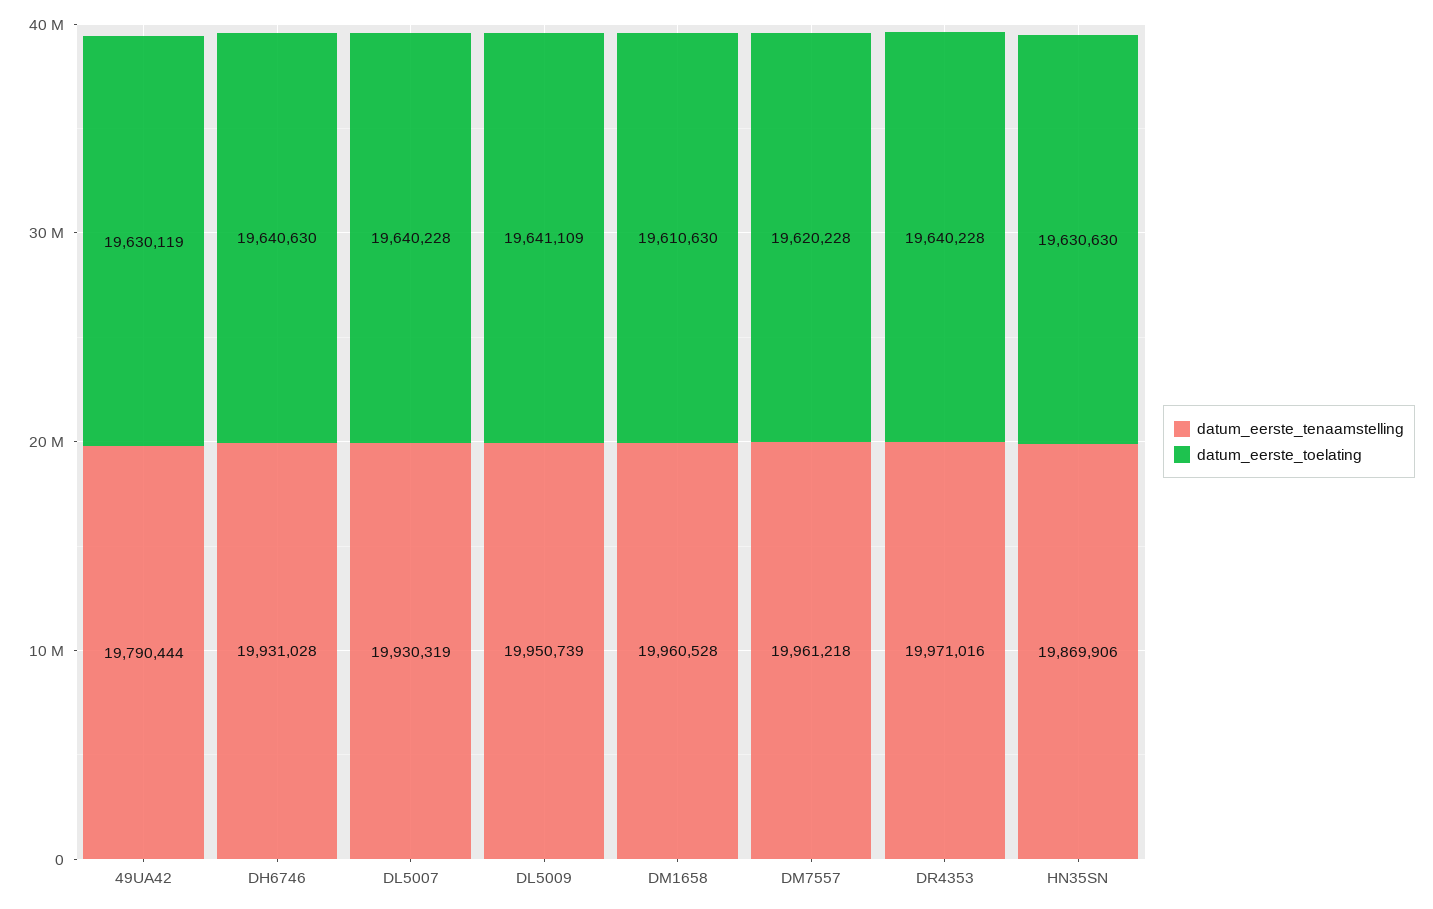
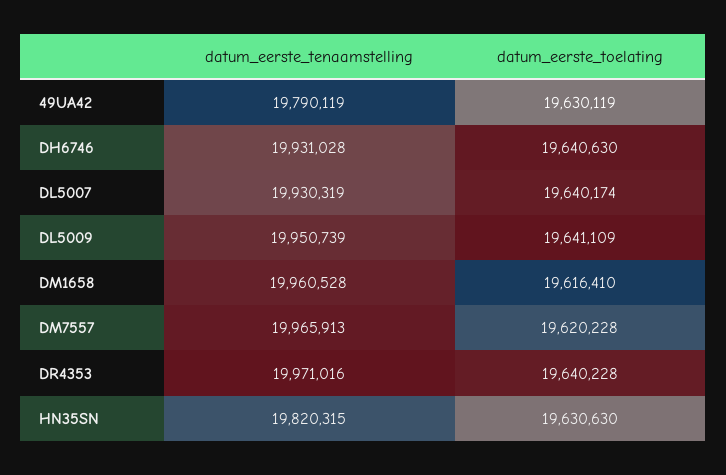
datum_eerste_tenaamstelling, 49UA42: 19790444 -> 19790119
datum_eerste_toelating, DL5007: 19640228 -> 19640174
datum_eerste_toelating, DM1658: 19610630 -> 19616410
datum_eerste_tenaamstelling, DM7557: 19961218 -> 19965913
datum_eerste_tenaamstelling, HN35SN: 19869906 -> 19820315

